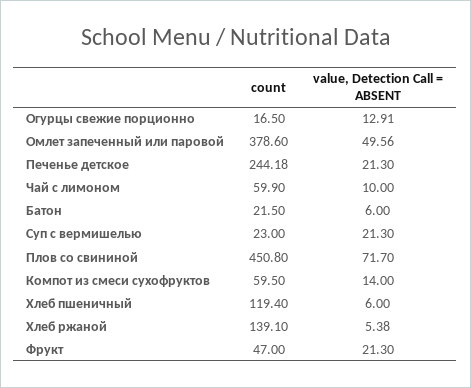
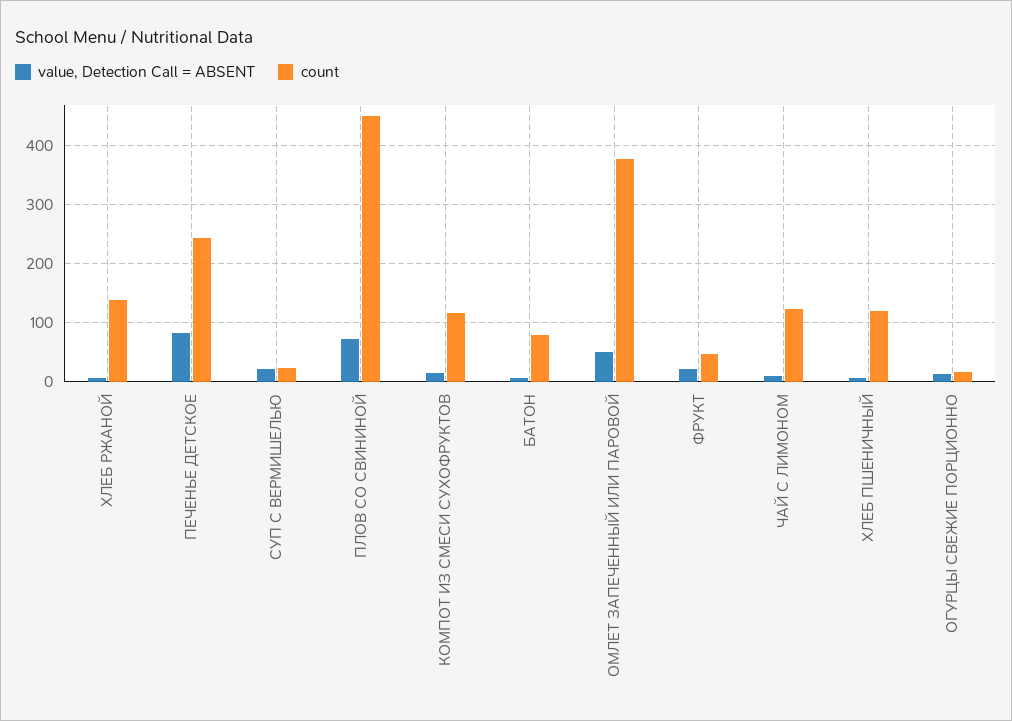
value, Detection Call = ABSENT, Печенье детское: 21.3 -> 80
count, Чай с лимоном: 59.9 -> 120
count, Батон: 21.5 -> 80
count, Компот из смеси сухофруктов: 59.5 -> 120

